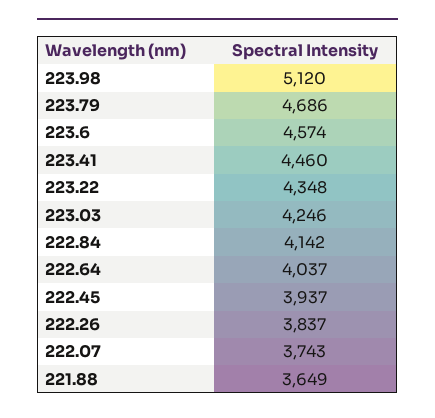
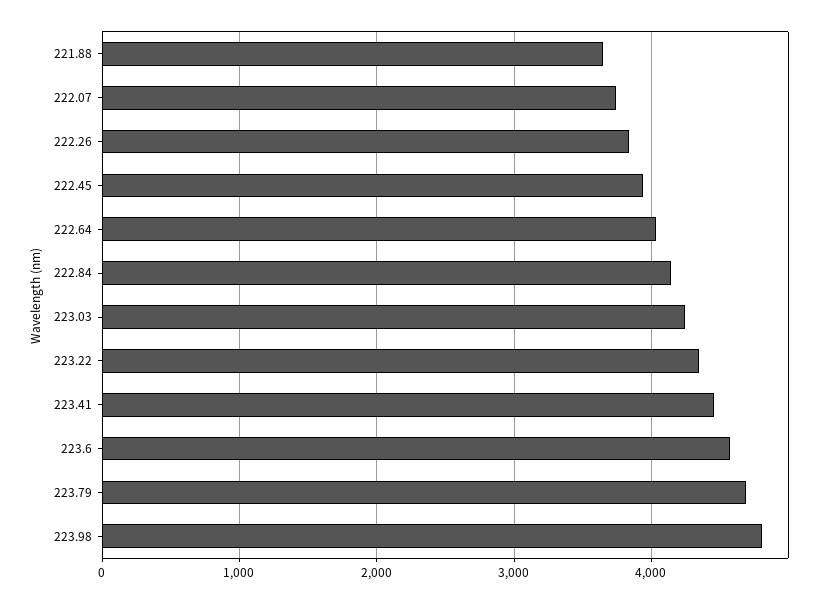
223.98: 5120 -> 4800

